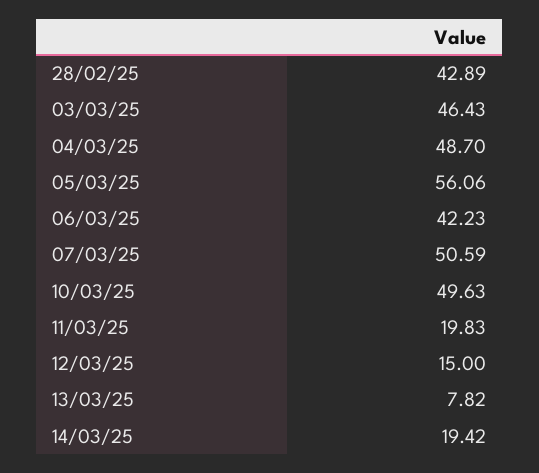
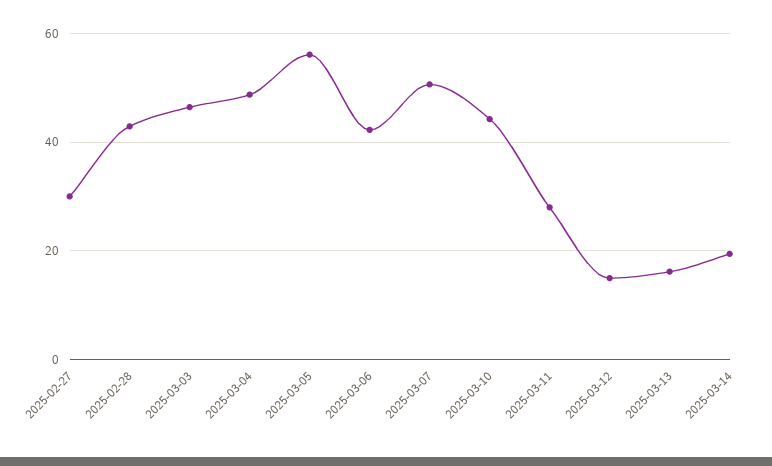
10/03/25: 49.63 -> 44
11/03/25: 19.83 -> 28
13/03/25: 7.82 -> 16
2025-02-27: none -> 30

